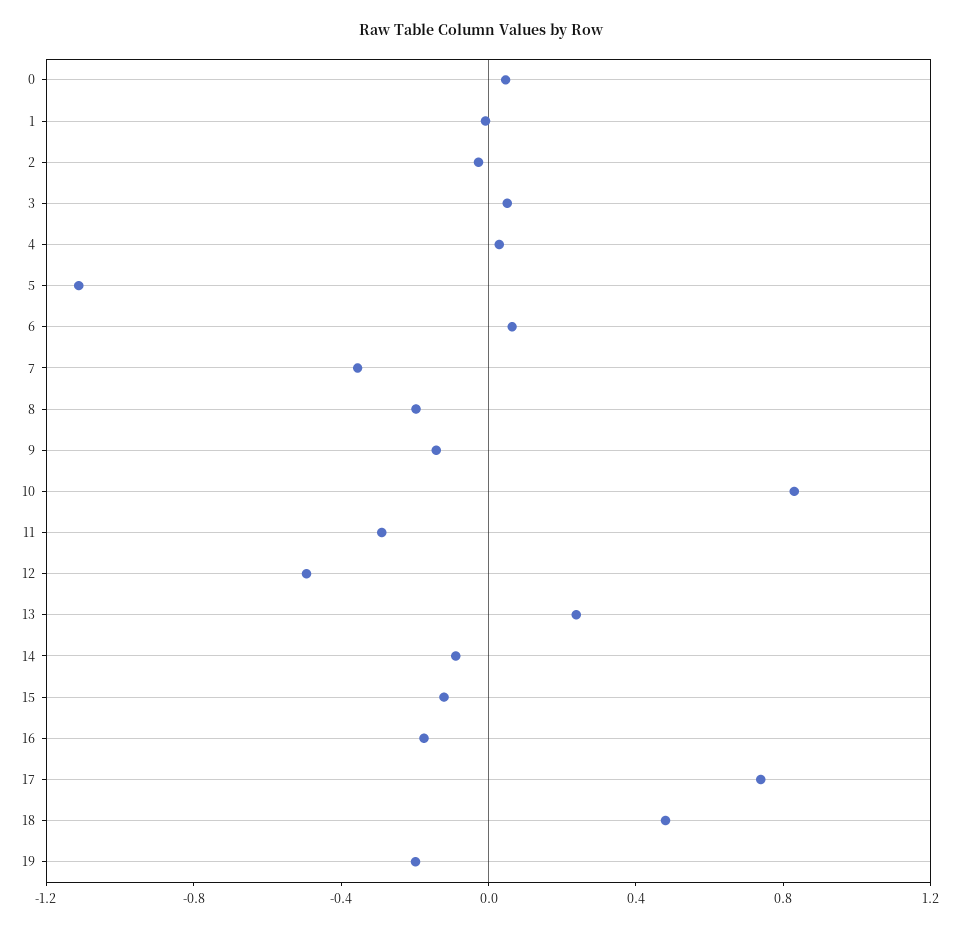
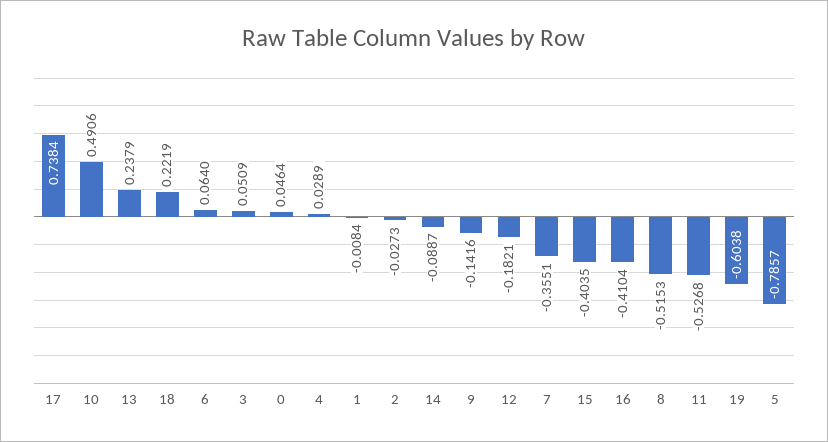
5: -1.1 -> -0.7857
8: -0.2 -> -0.5153
10: 0.8 -> 0.4906
11: -0.3 -> -0.5268
12: -0.5 -> -0.1821
15: -0.1 -> -0.4035
16: -0.2 -> -0.4104
18: 0.5 -> 0.2219
19: -0.2 -> -0.6038

